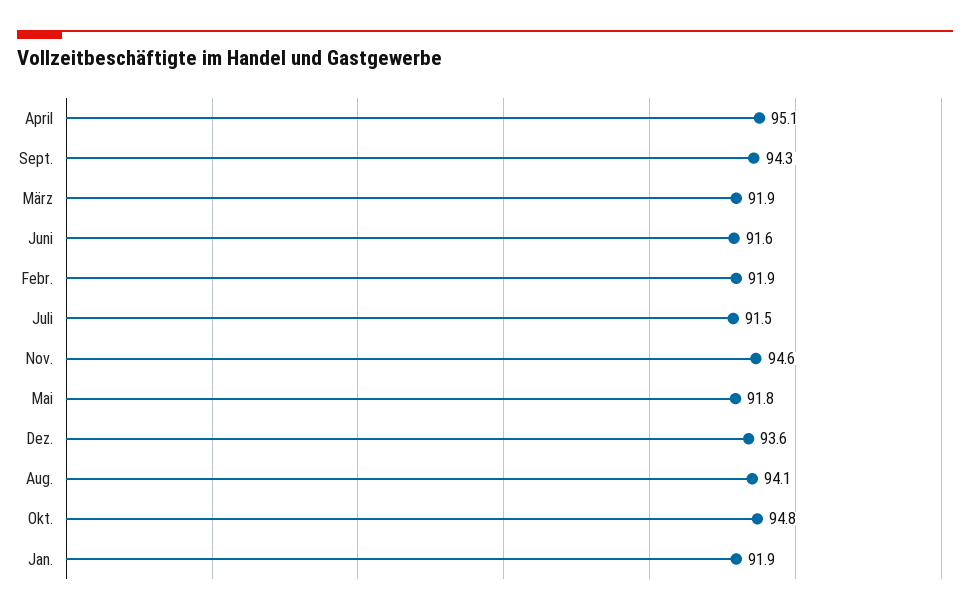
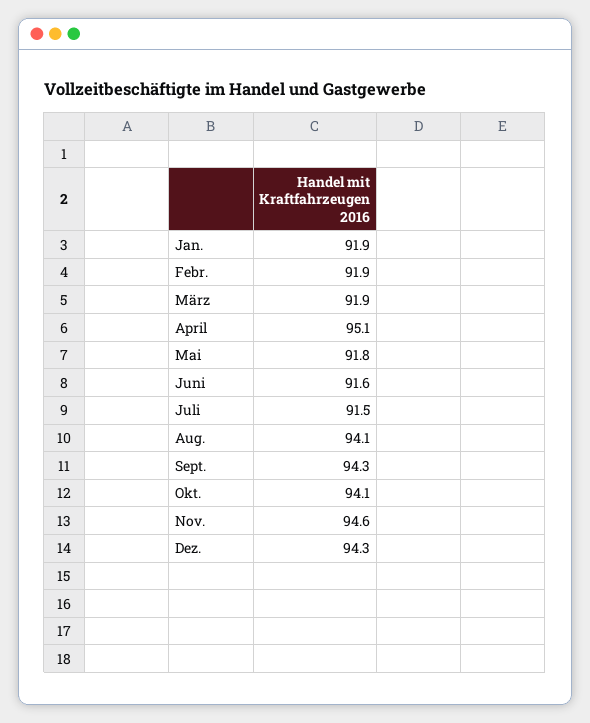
Dez.: 93.6 -> 94.3
Okt.: 94.8 -> 94.1

